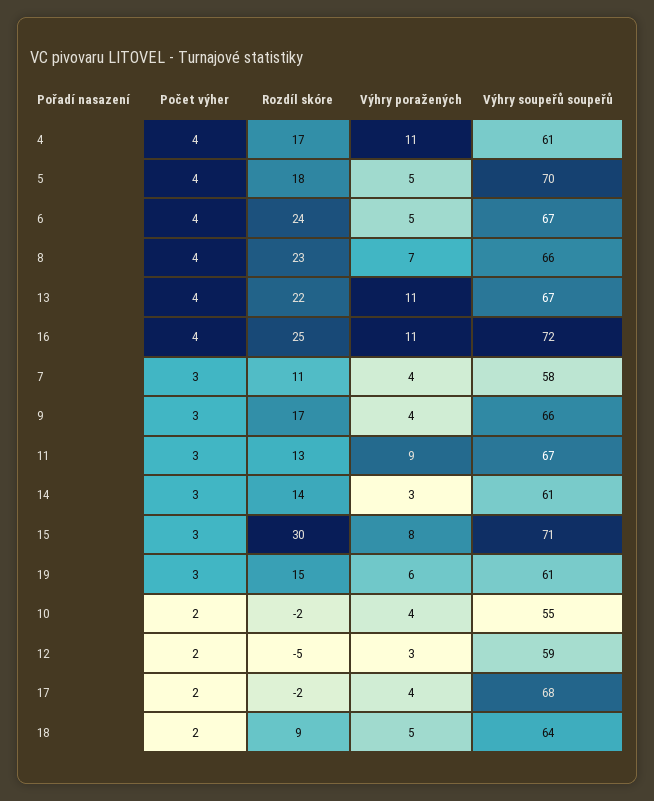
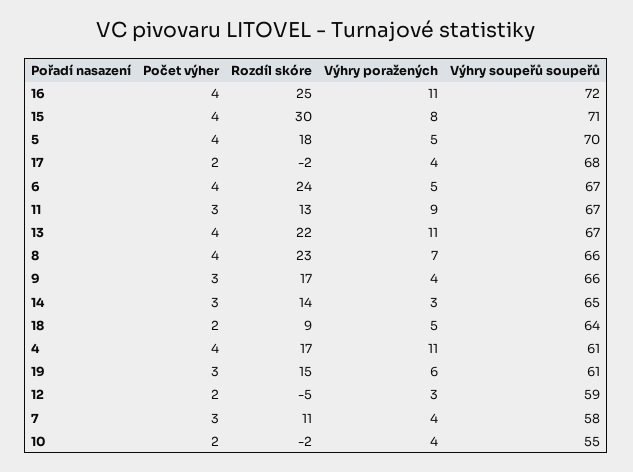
Výhry soupeřů soupeřů, 14: 61 -> 65
Počet výher, 15: 3 -> 4

